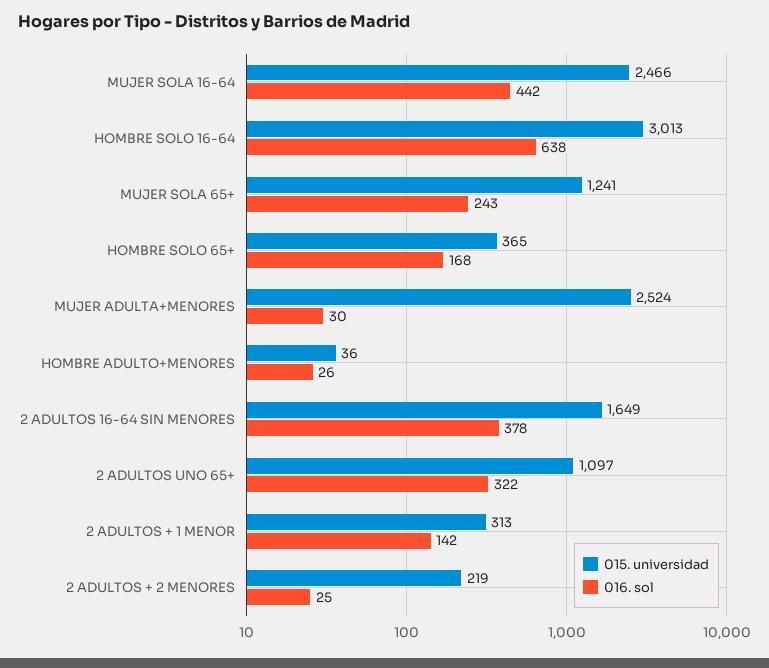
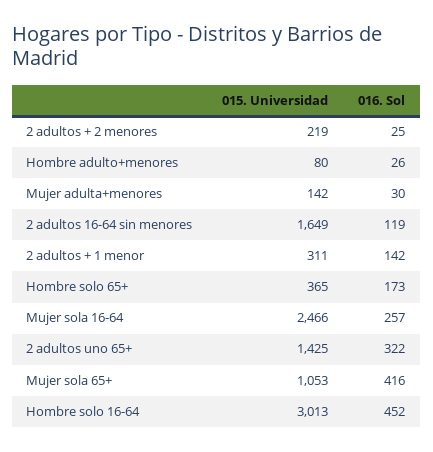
016. sol, MUJER SOLA 16-64: 442 -> 257
016. sol, HOMBRE SOLO 16-64: 638 -> 452
015. universidad, MUJER SOLA 65+: 1241 -> 1053
016. sol, MUJER SOLA 65+: 243 -> 416
016. sol, HOMBRE SOLO 65+: 168 -> 173
015. universidad, MUJER ADULTA+MENORES: 2524 -> 142
015. universidad, HOMBRE ADULTO+MENORES: 36 -> 80
016. sol, 2 ADULTOS 16-64 SIN MENORES: 378 -> 119
015. universidad, 2 ADULTOS UNO 65+: 1097 -> 1425
015. universidad, 2 ADULTOS + 1 MENOR: 313 -> 311

